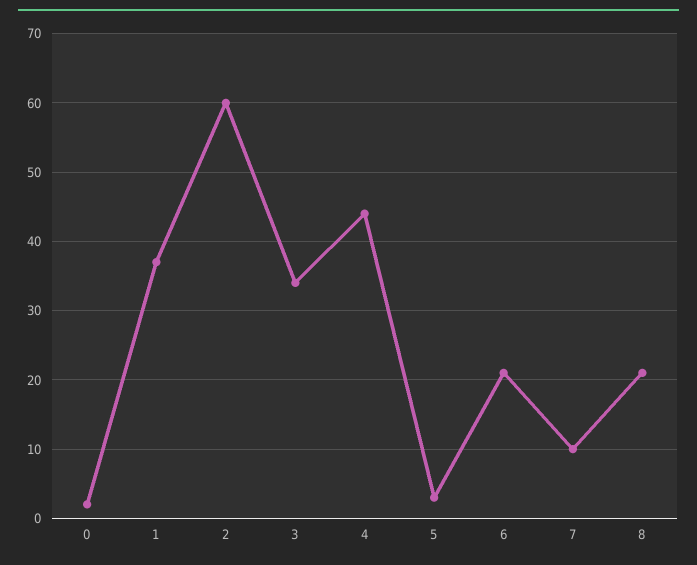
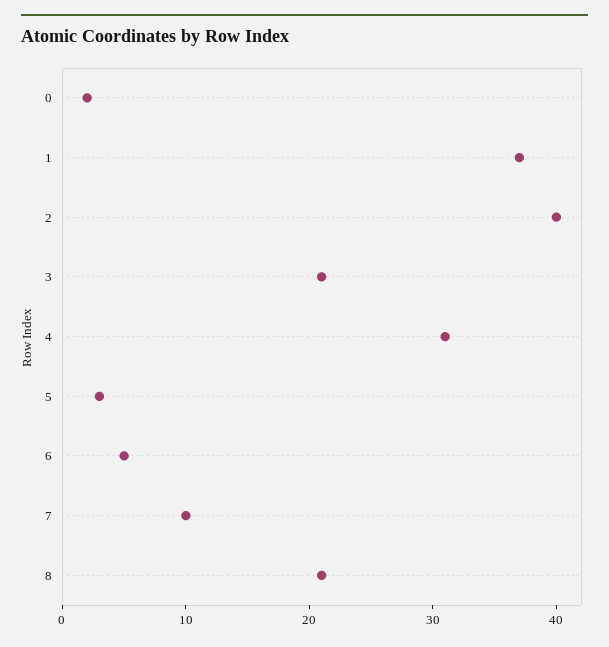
2: 60 -> 40
3: 34 -> 21
4: 44 -> 31
6: 21 -> 5

